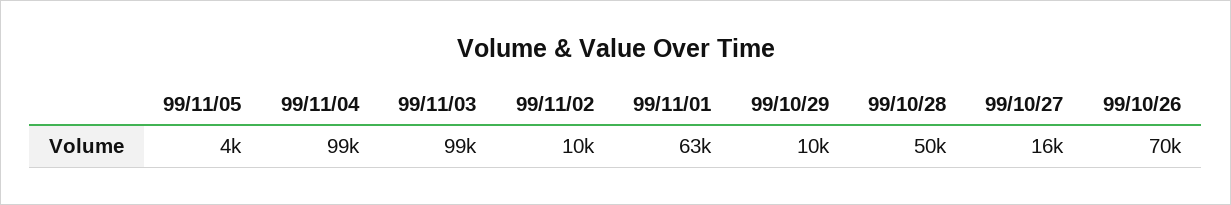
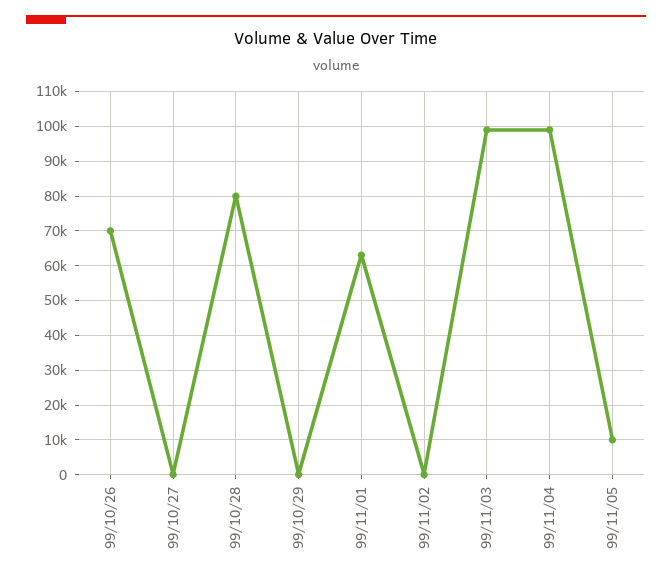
99/11/05: 4000 -> 10000
99/11/02: 10000 -> 0
99/10/29: 10000 -> 0
99/10/28: 50000 -> 80000
99/10/27: 16000 -> 0

